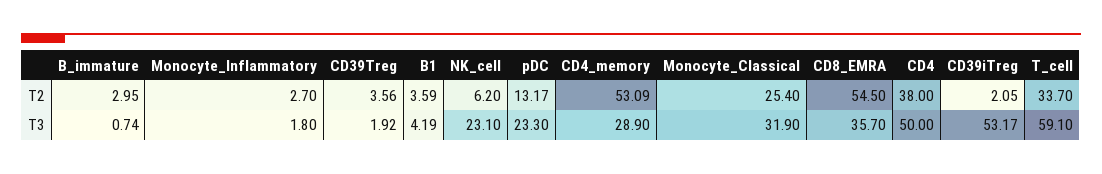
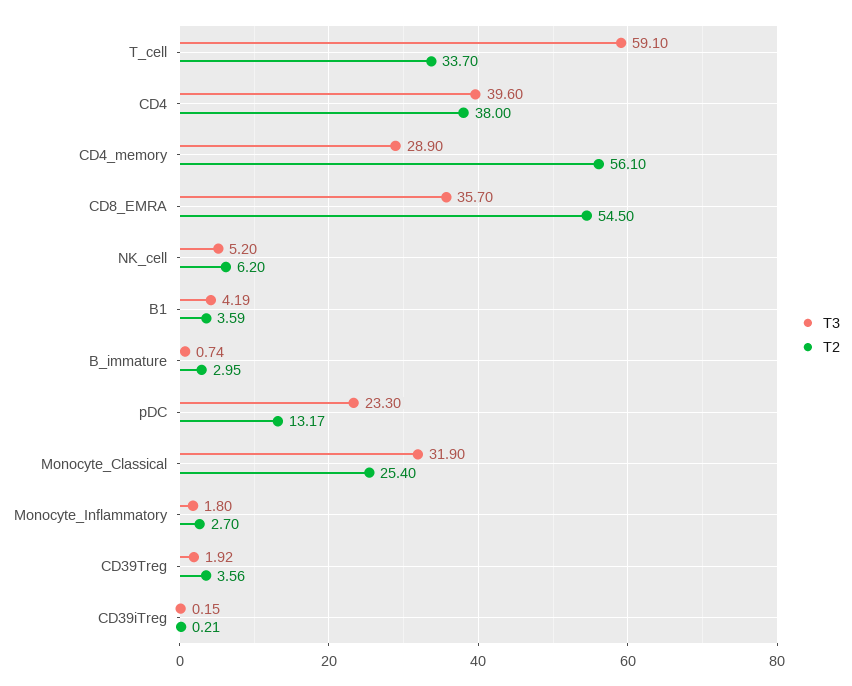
T2, CD4_memory: 53.09 -> 56.1
T2, CD39iTreg: 2.05 -> 0.21
T3, NK_cell: 23.1 -> 5.2
T3, CD4: 50 -> 39.6
T3, CD39iTreg: 53.17 -> 0.15

